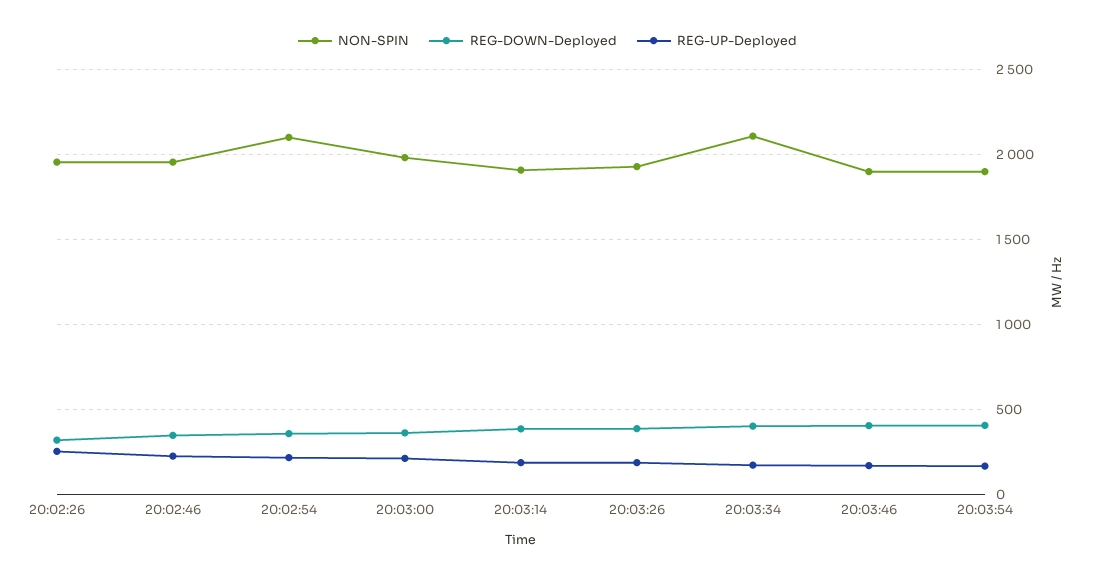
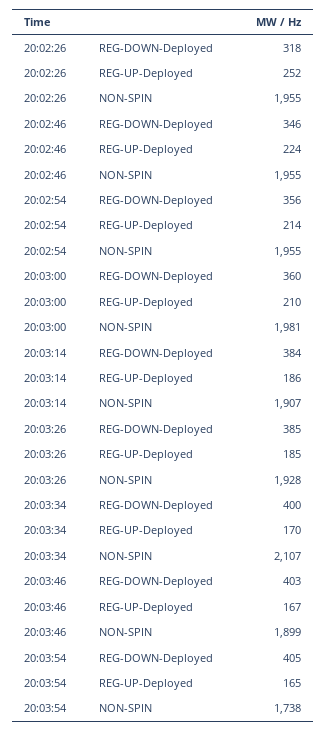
NON-SPIN, 20:02:54: 2100 -> 1955
NON-SPIN, 20:03:54: 1900 -> 1738

